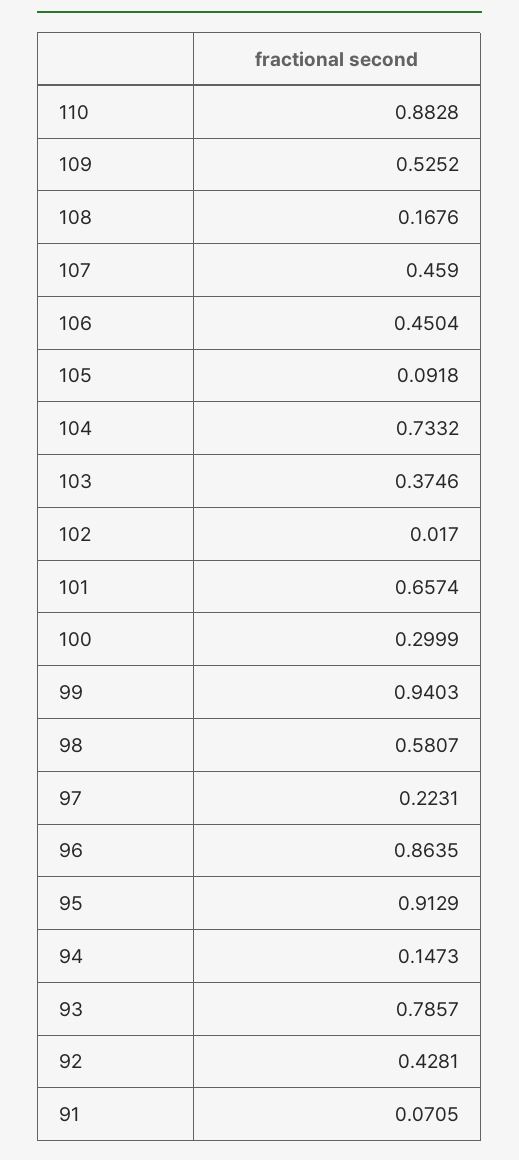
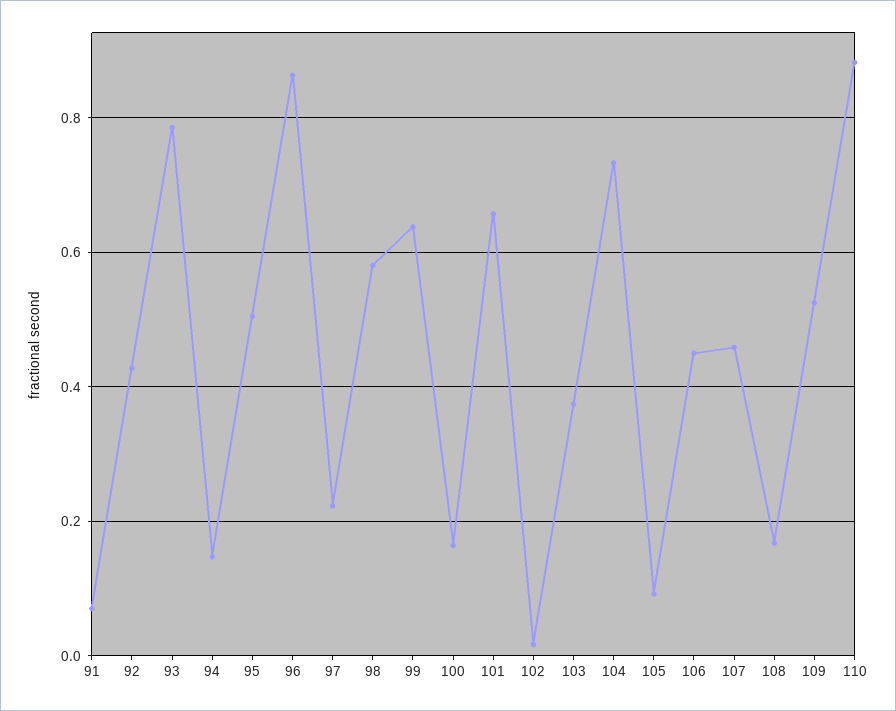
100: 0.2999 -> 0.16
99: 0.9403 -> 0.64
95: 0.9129 -> 0.5

